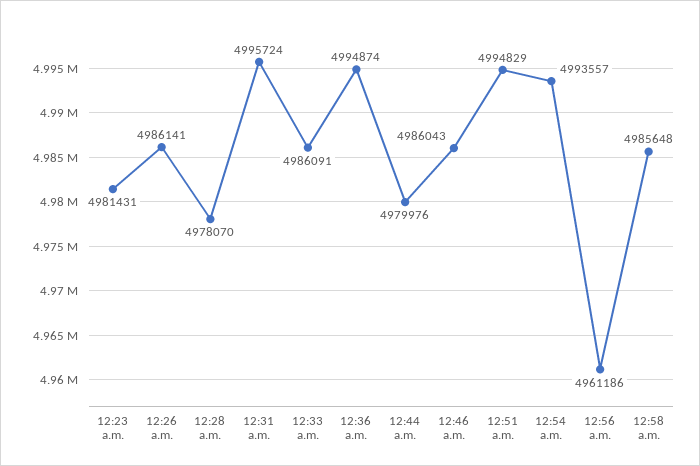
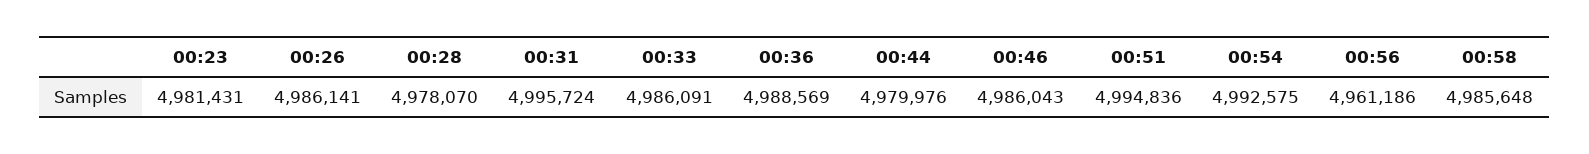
12:36 a.m.: 4994874 -> 4988569
12:51 a.m.: 4994829 -> 4994836
12:54 a.m.: 4993557 -> 4992575

